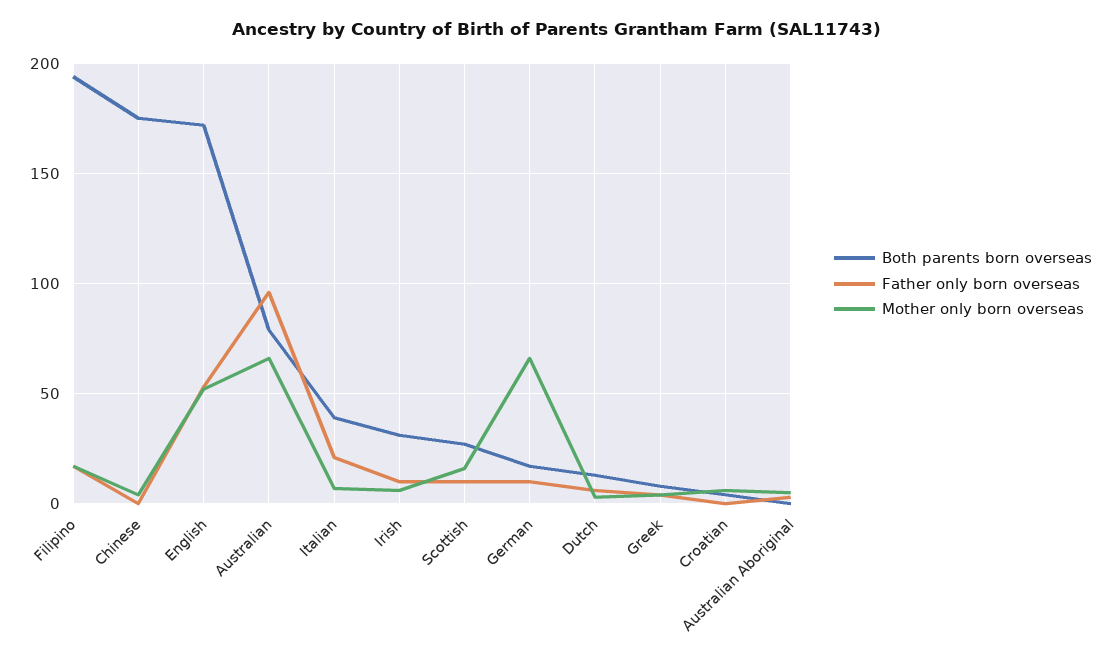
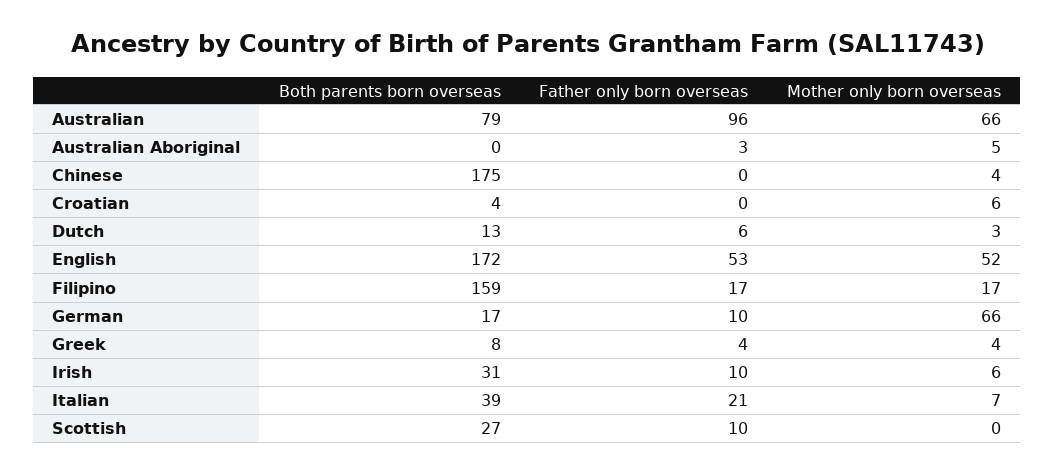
Both parents born overseas, Filipino: 195 -> 159
Mother only born overseas, Scottish: 15 -> 0

